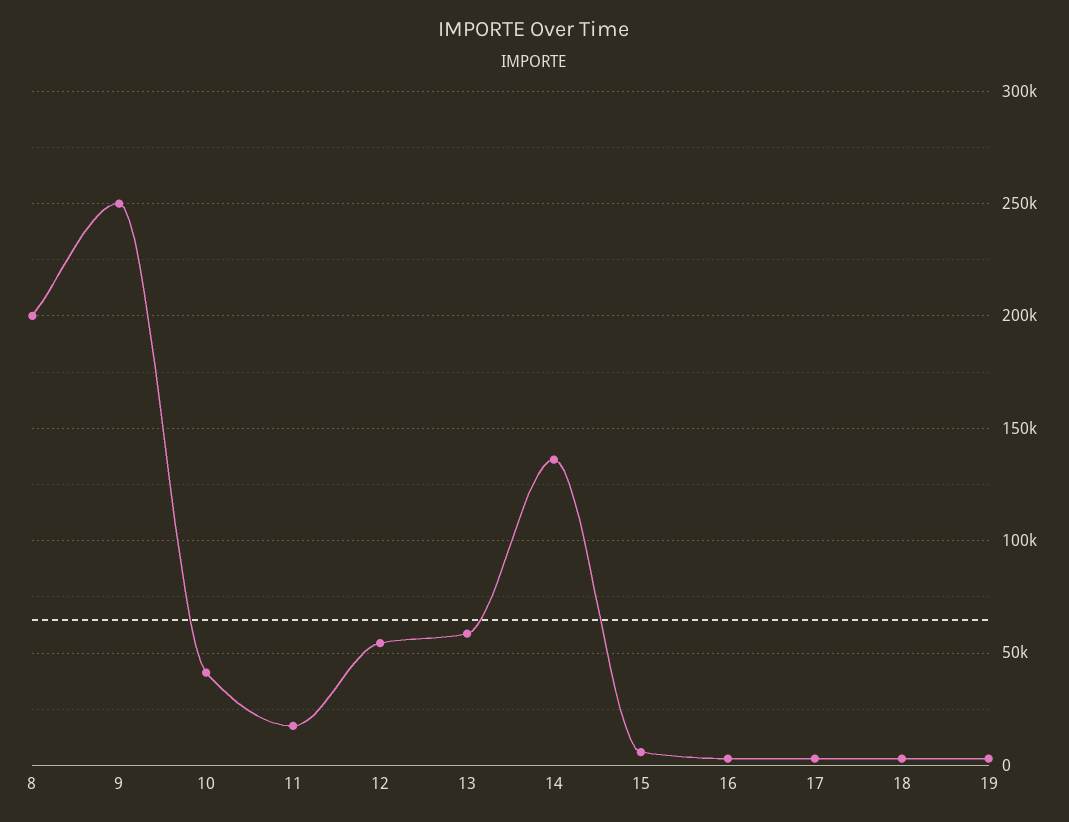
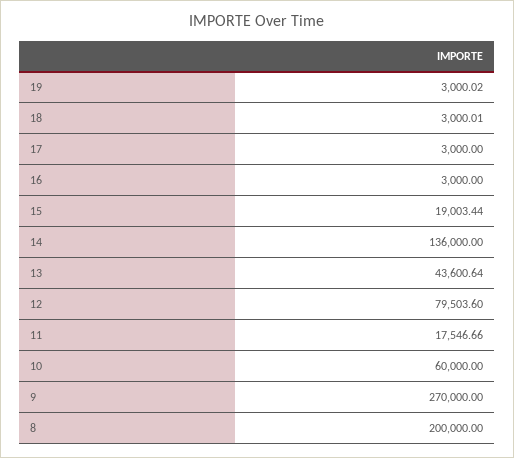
9: 250000 -> 270000
10: 40000 -> 60000
12: 55000 -> 79503.6
13: 60000 -> 43600.64
15: 5000 -> 19003.44

